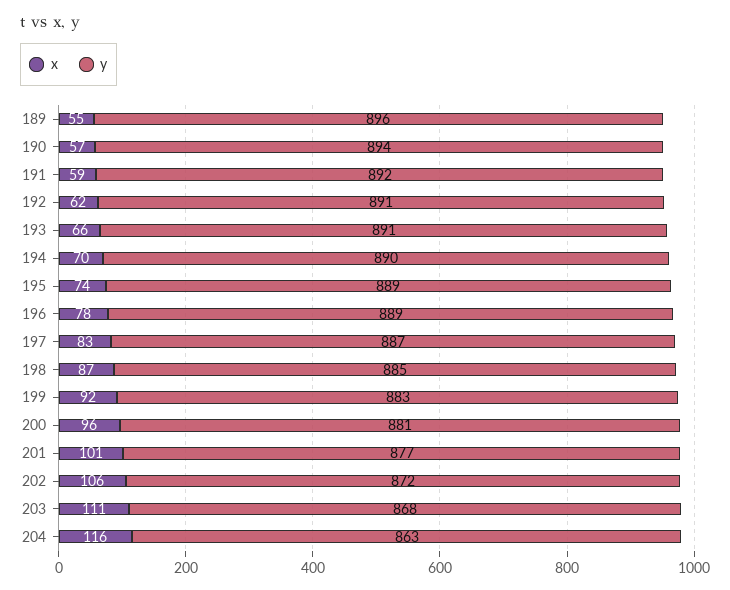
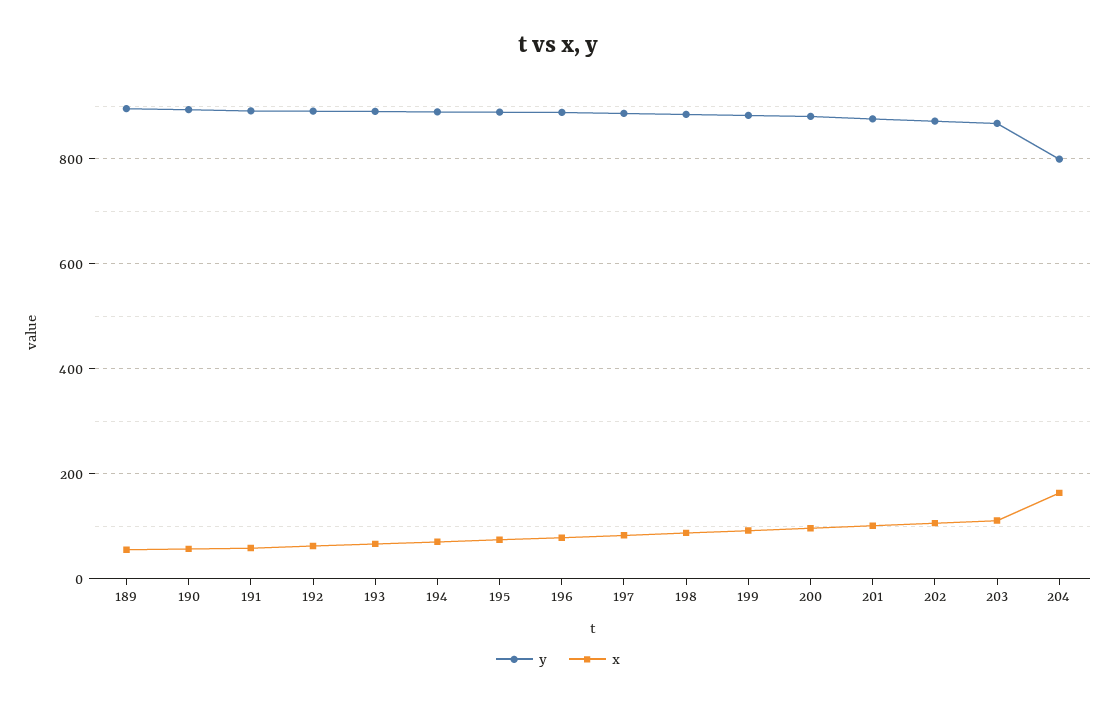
x, 204: 116 -> 160
y, 204: 863 -> 800

